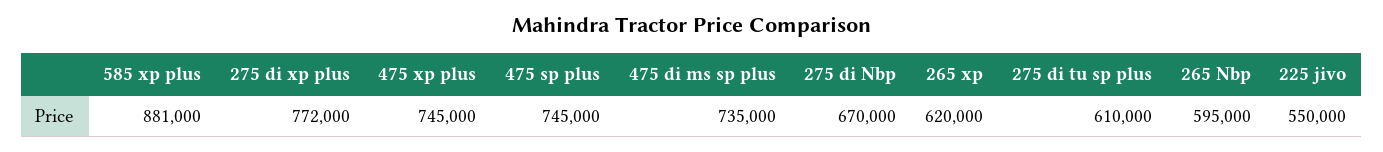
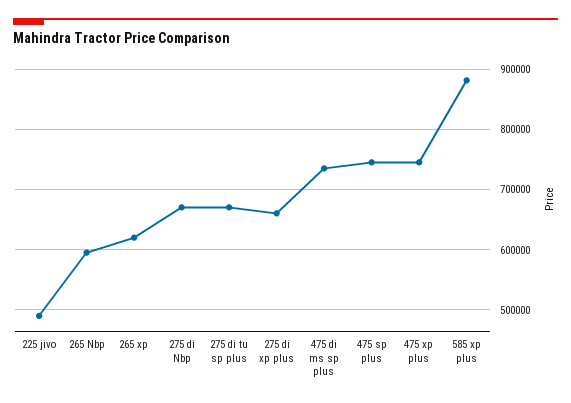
275 di xp plus: 772000 -> 660000
275 di tu sp plus: 610000 -> 670000
225 jivo: 550000 -> 490000

